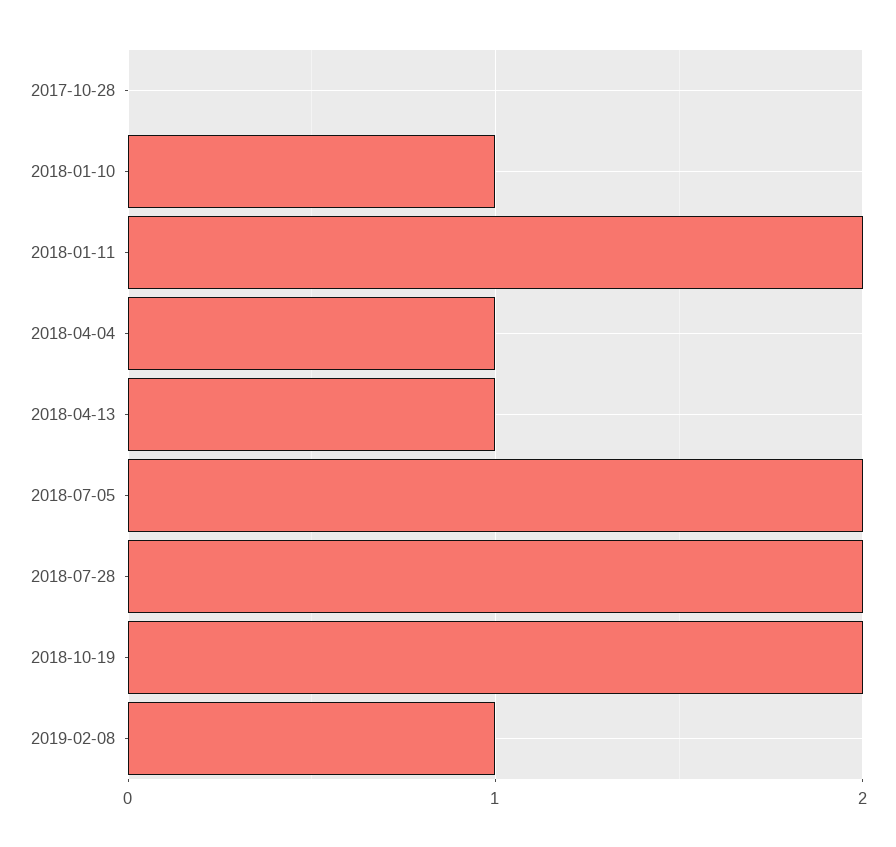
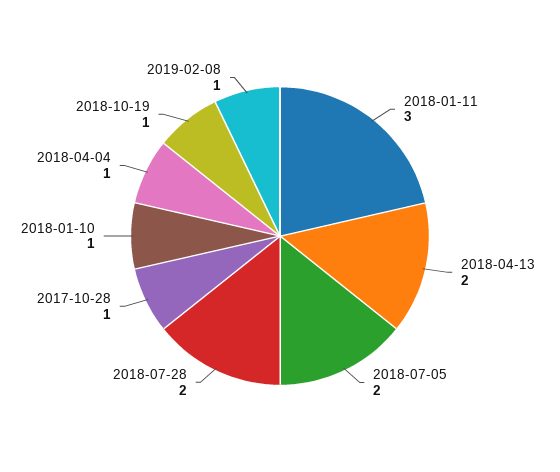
2017-10-28: 0 -> 1
2018-01-11: 2 -> 3
2018-04-13: 1 -> 2
2018-10-19: 2 -> 1

